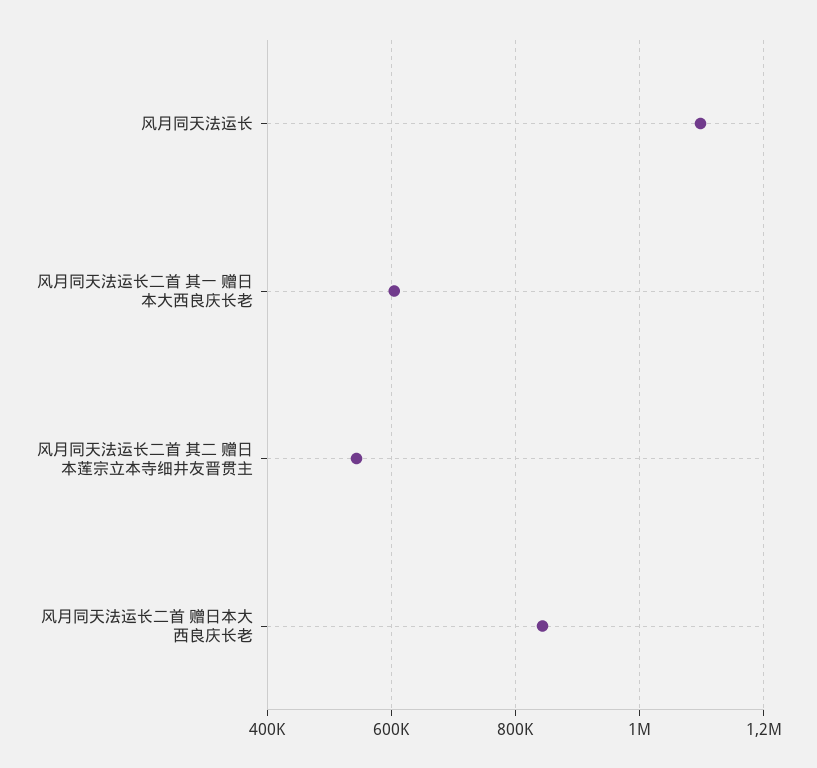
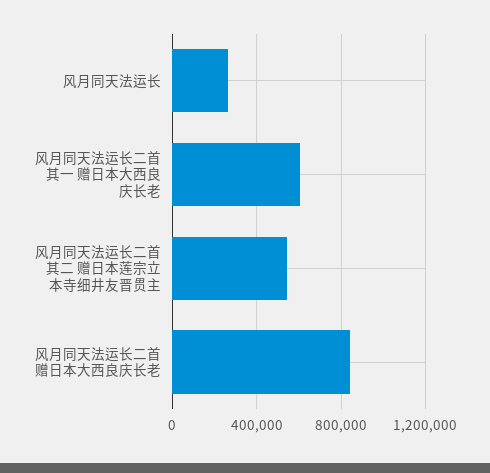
风月同天法运长: 1100000 -> 250000

